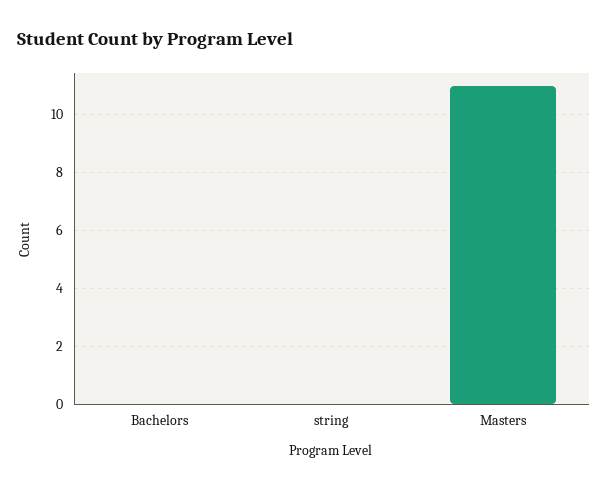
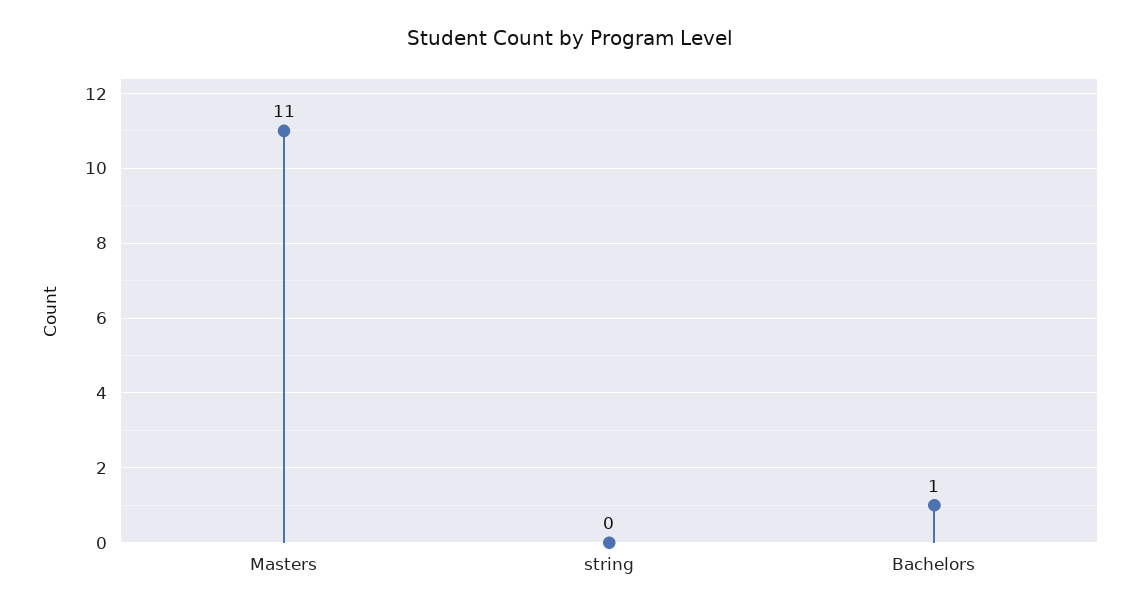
Bachelors: 0 -> 1

